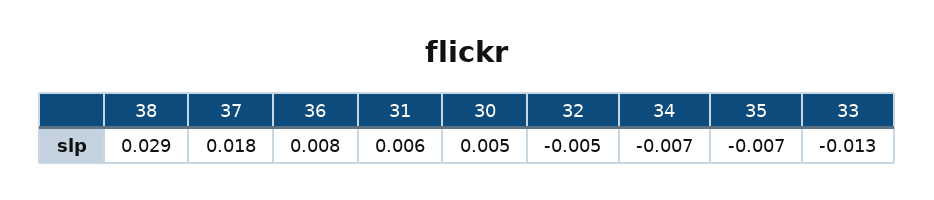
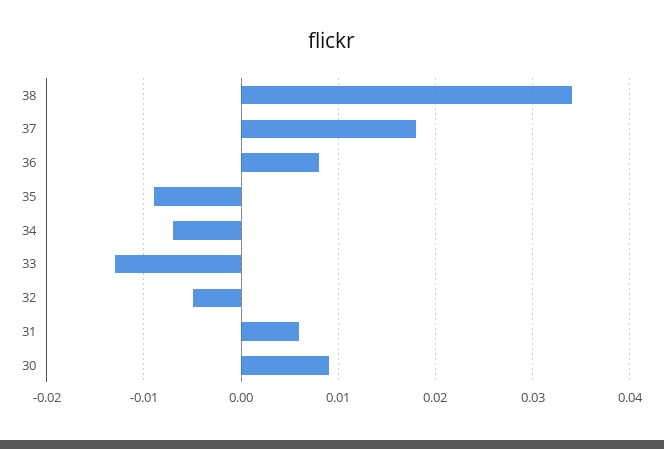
38: 0.029 -> 0.034
30: 0.005 -> 0.009
35: -0.007 -> -0.009

